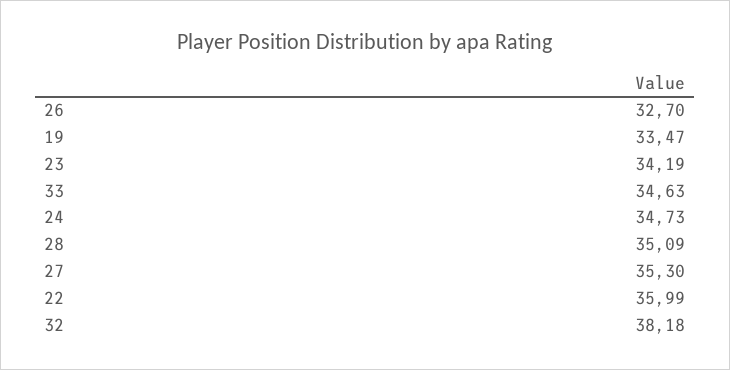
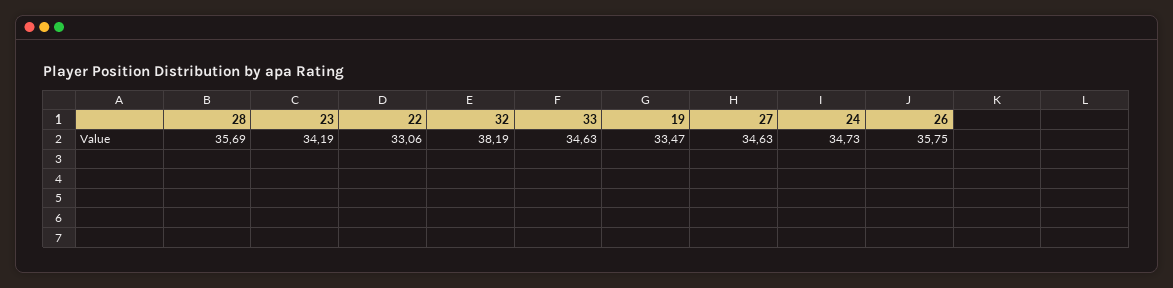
26: 32.7 -> 35.75
28: 35.09 -> 35.69
27: 35.3 -> 34.63
22: 35.99 -> 33.06
32: 38.18 -> 38.19

